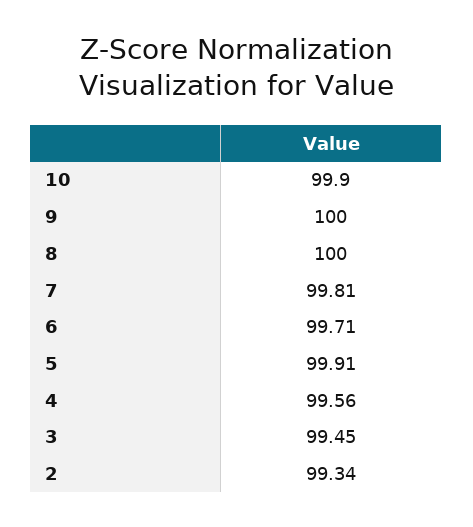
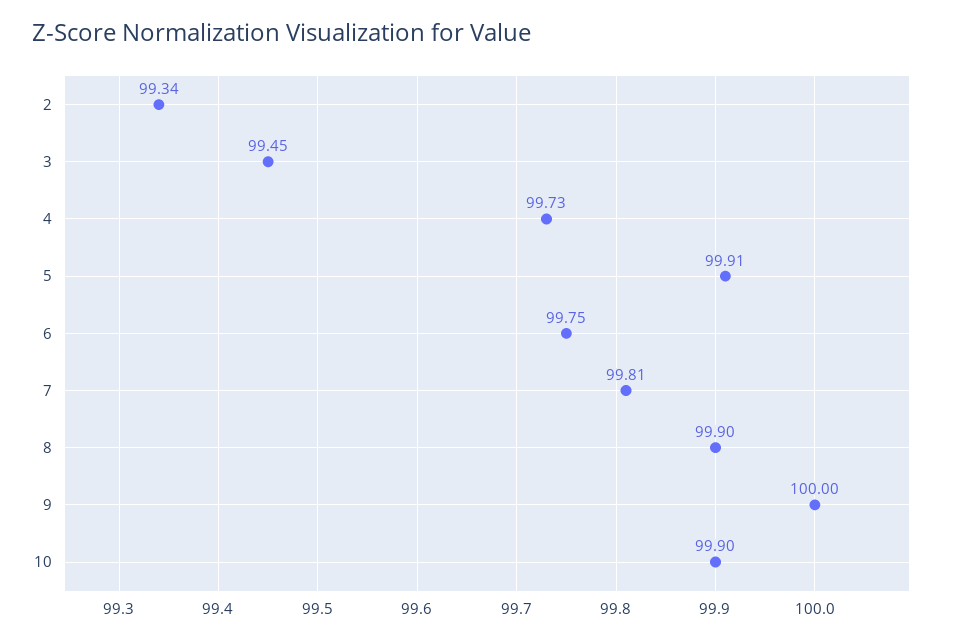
8: 100 -> 99.9
6: 99.71 -> 99.75
4: 99.56 -> 99.73

